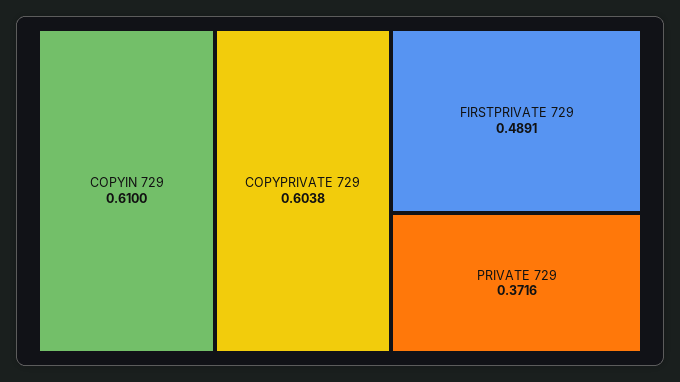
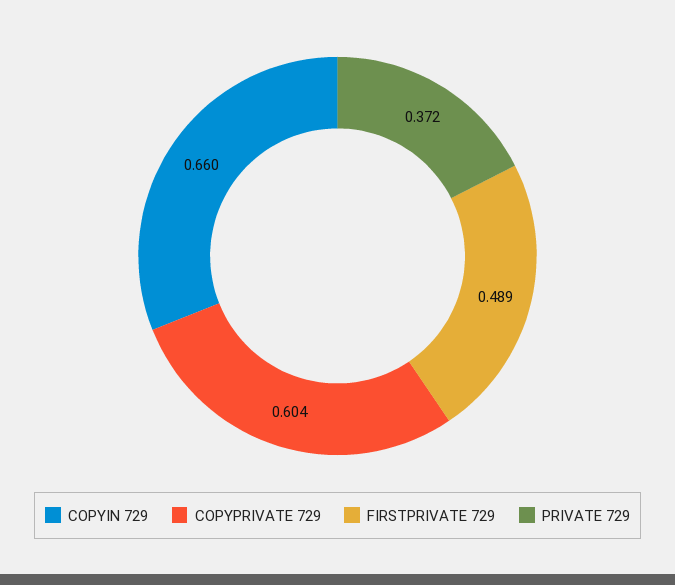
COPYIN 729: 0.61 -> 0.66

